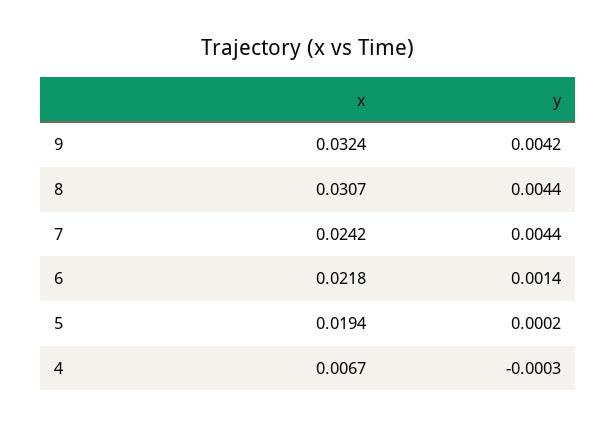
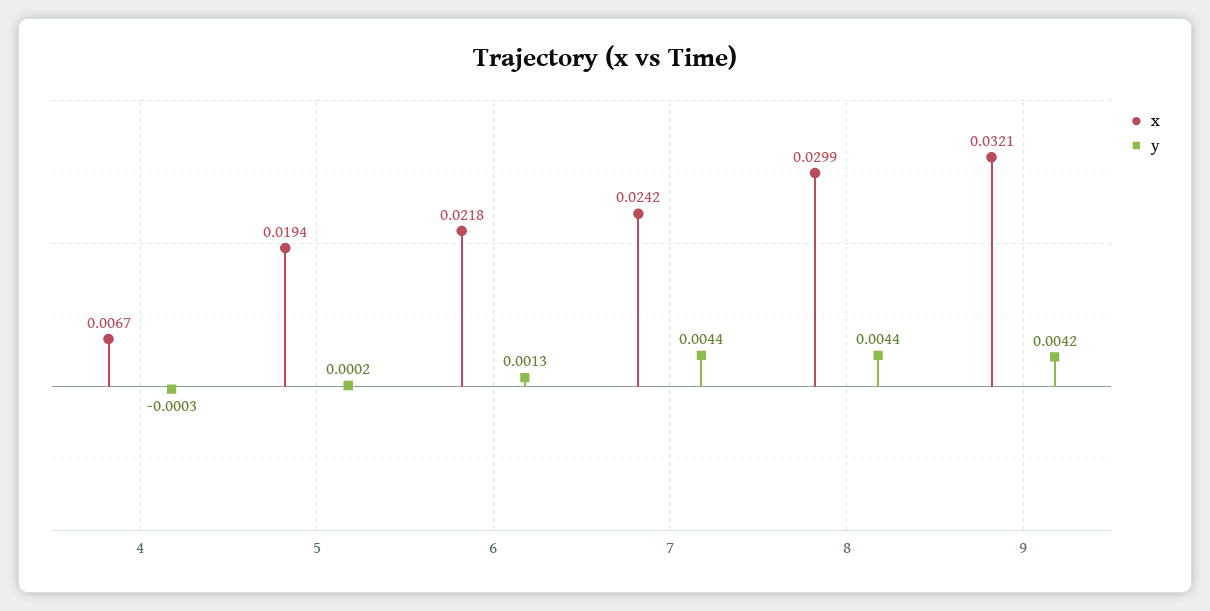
x, 9: 0.0324 -> 0.0321
x, 8: 0.0307 -> 0.0299
y, 6: 0.0014 -> 0.0013

